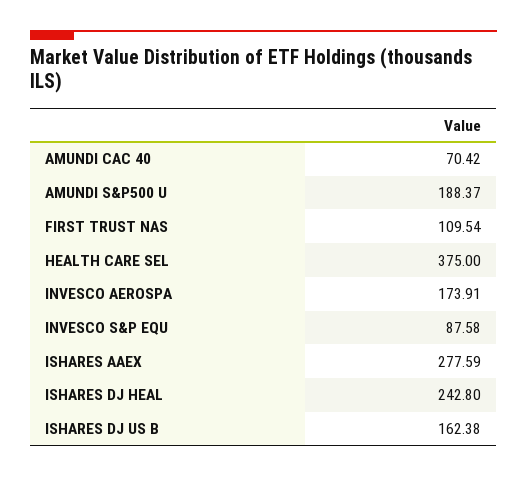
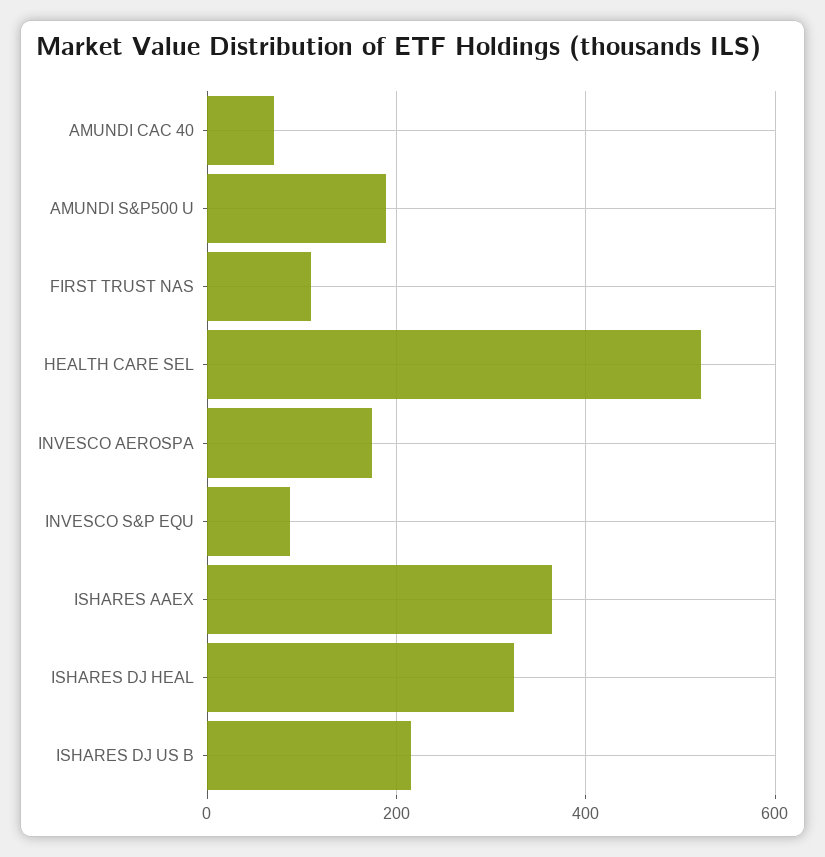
HEALTH CARE SEL: 375 -> 520
ISHARES AAEX: 277.59 -> 360
ISHARES DJ HEAL: 242.8 -> 320
ISHARES DJ US B: 162.38 -> 220

